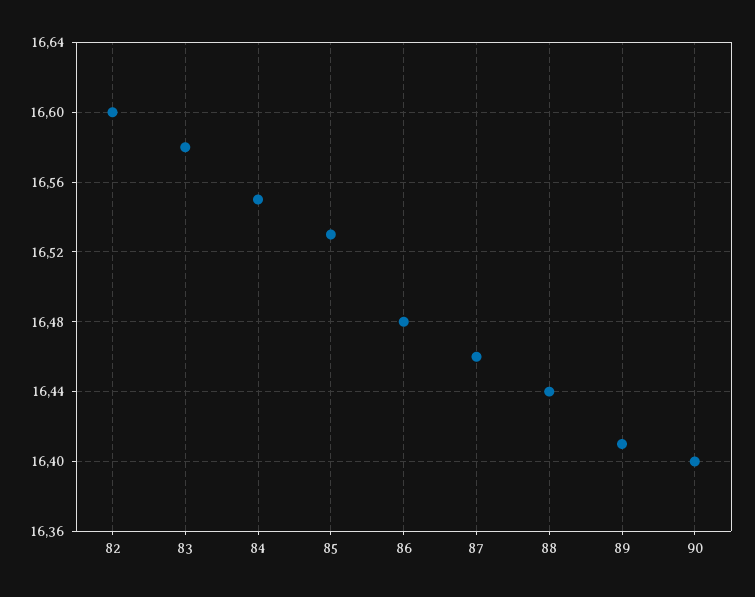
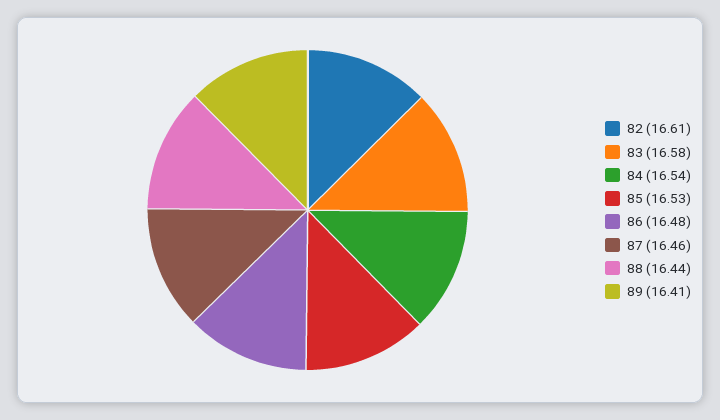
82: 16.6 -> 16.61
84: 16.55 -> 16.54
90: 16.4 -> none

